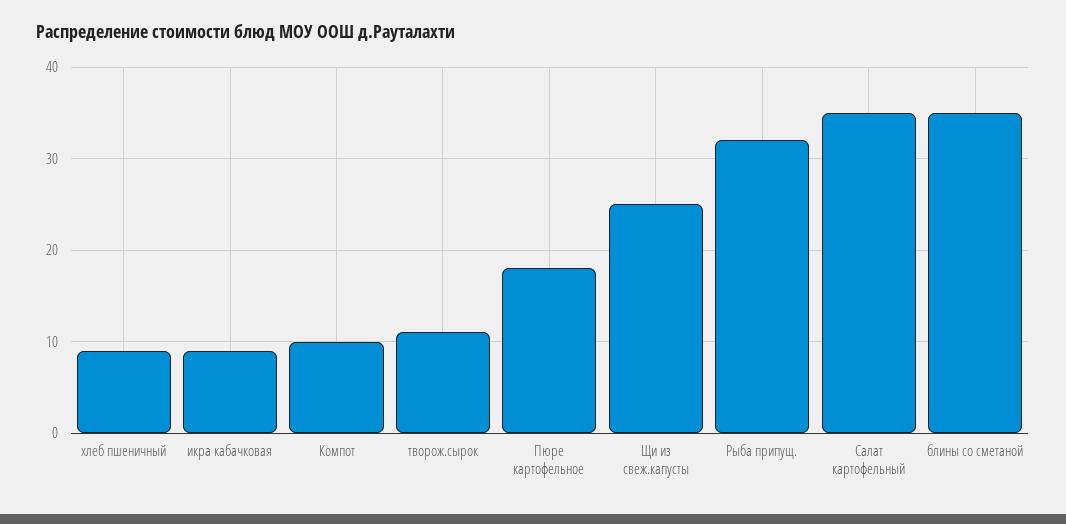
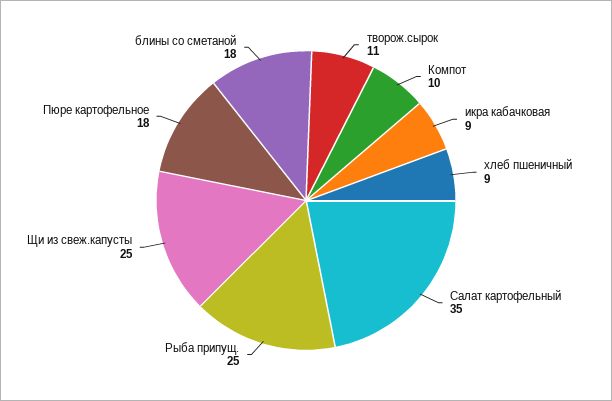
Рыба припущ.: 32 -> 25
блины со сметаной: 35 -> 18

